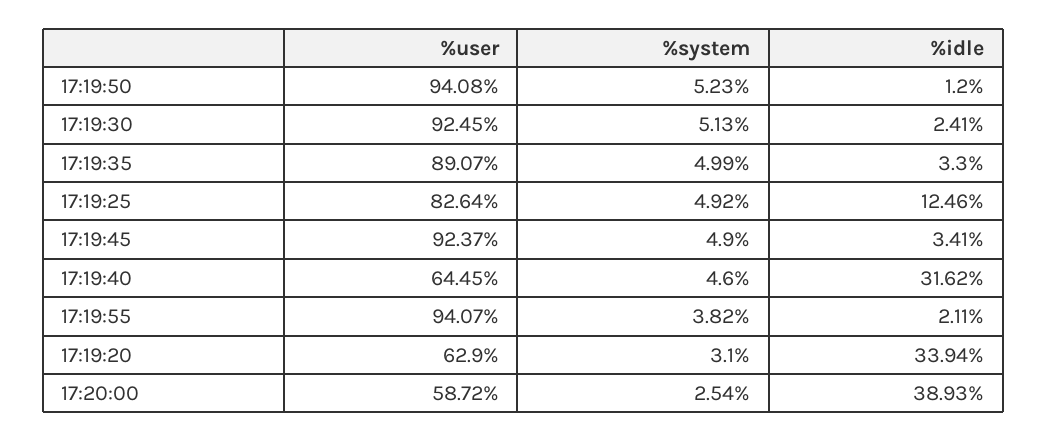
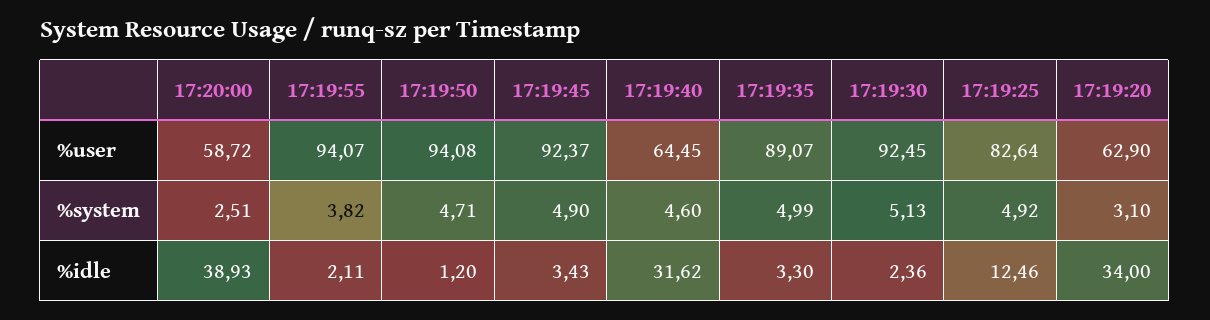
%system, 17:19:50: 5.23 -> 4.71
%idle, 17:19:30: 2.41 -> 2.36
%idle, 17:19:45: 3.41 -> 3.43
%idle, 17:19:20: 33.94 -> 34
%system, 17:20:00: 2.54 -> 2.51

